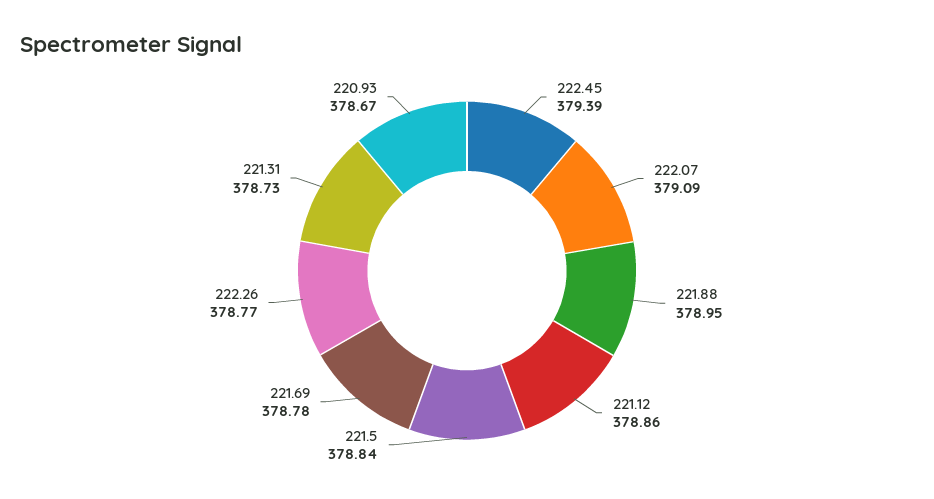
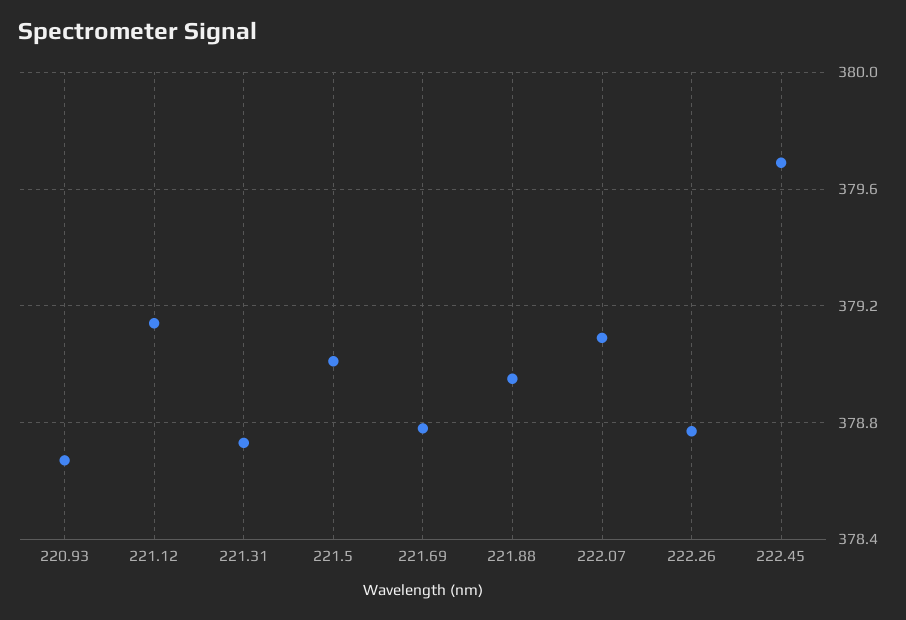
222.45: 379.39 -> 379.7
221.12: 378.86 -> 379.15
221.5: 378.84 -> 379

